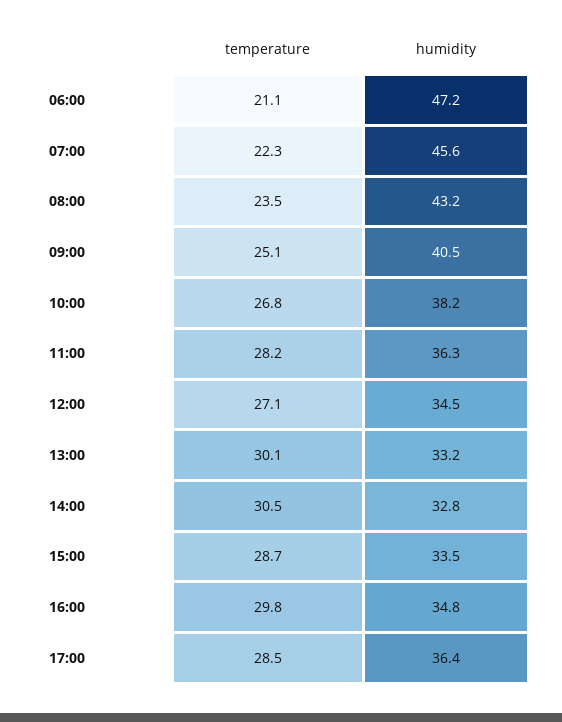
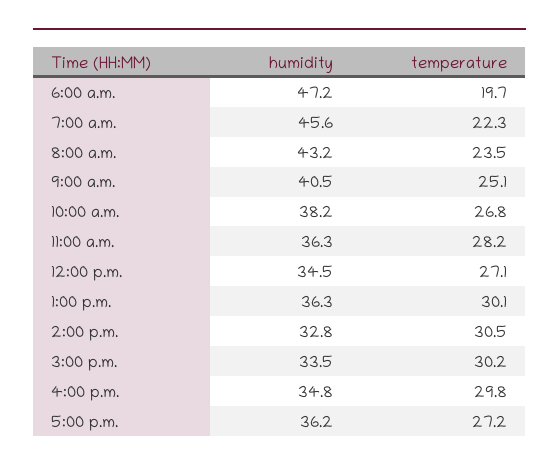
temperature, 06:00: 21.1 -> 19.7
humidity, 13:00: 33.2 -> 36.3
temperature, 15:00: 28.7 -> 30.2
temperature, 17:00: 28.5 -> 27.2
humidity, 17:00: 36.4 -> 36.2

